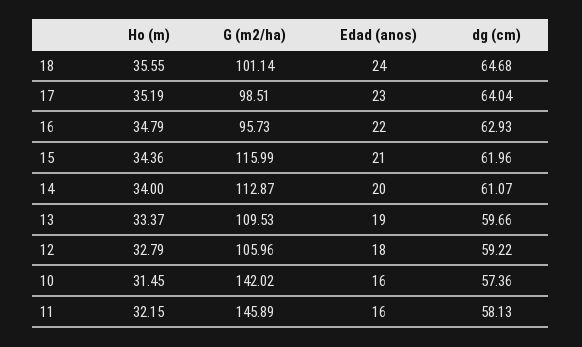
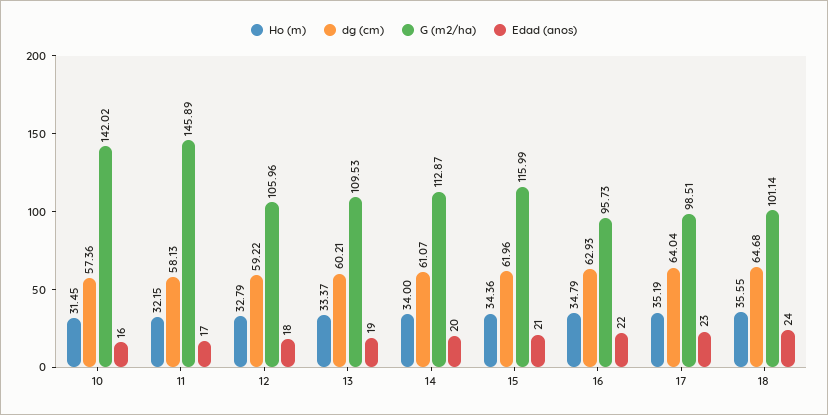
dg (cm), 13: 59.66 -> 60.21
Edad (anos), 11: 16 -> 17

